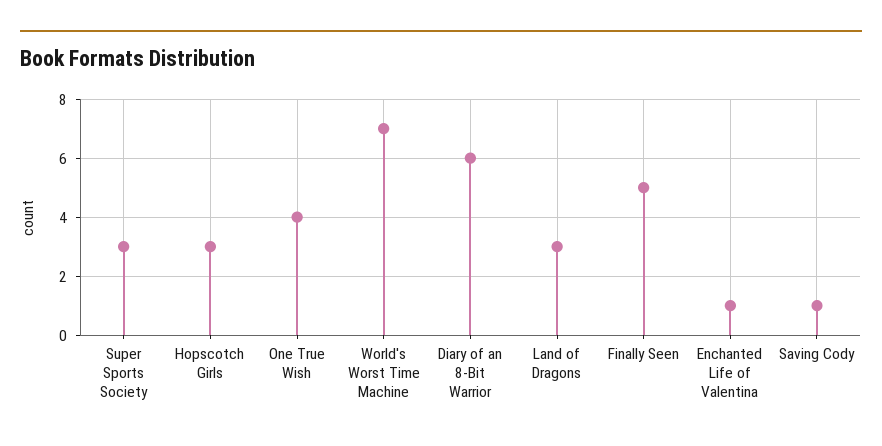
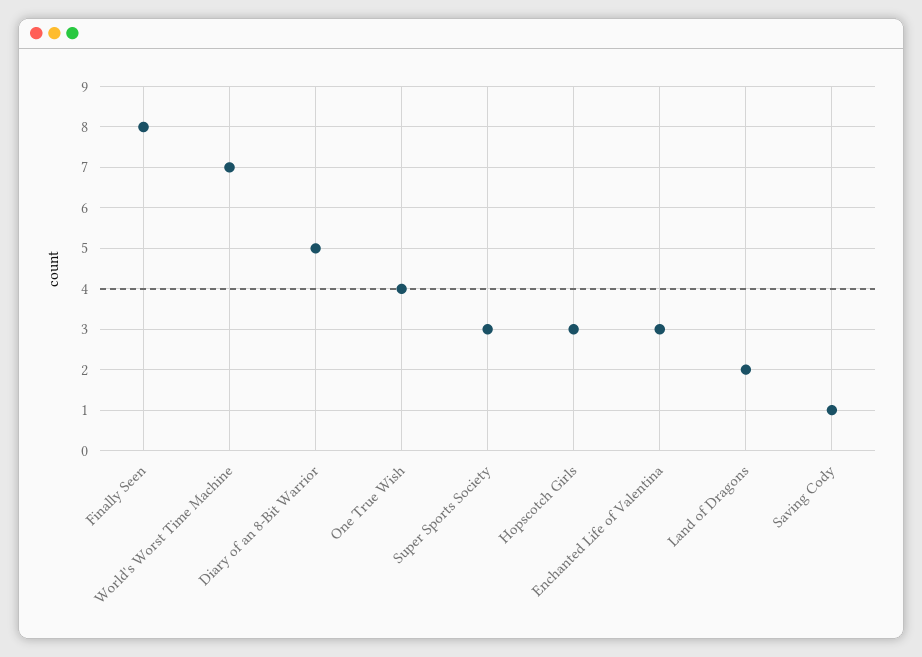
Diary of an 8-Bit Warrior: 6 -> 5
Land of Dragons: 3 -> 2
Finally Seen: 5 -> 8
Enchanted Life of Valentina: 1 -> 3

